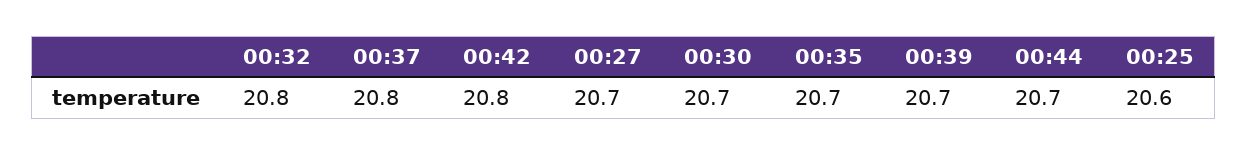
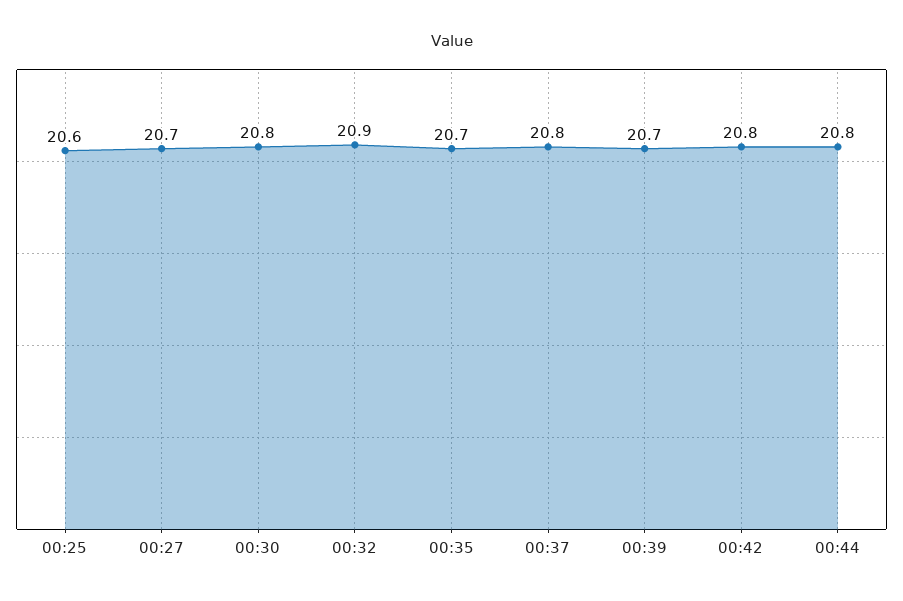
00:32: 20.8 -> 20.9
00:30: 20.7 -> 20.8
00:44: 20.7 -> 20.8

